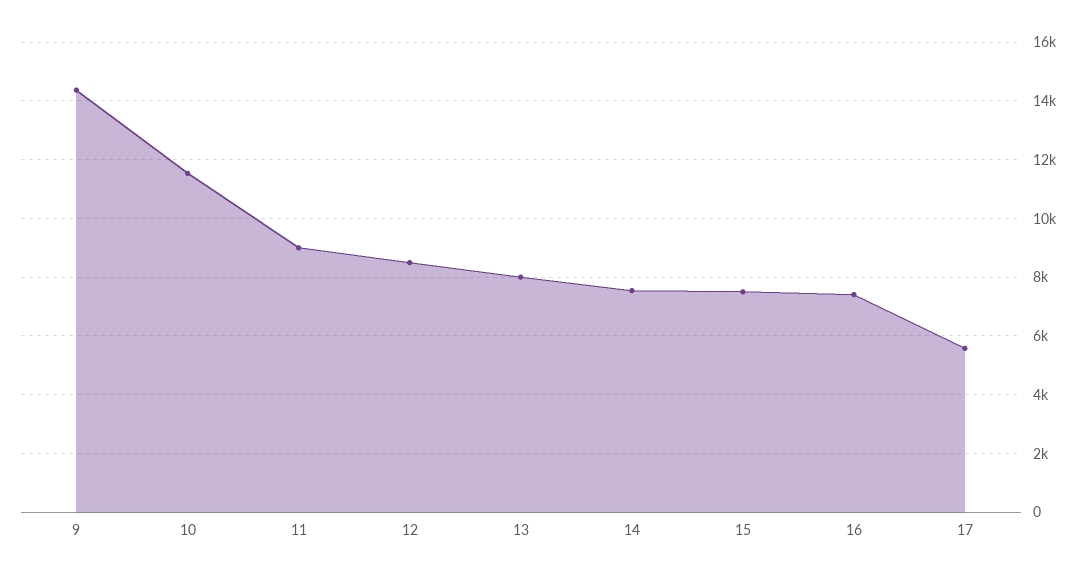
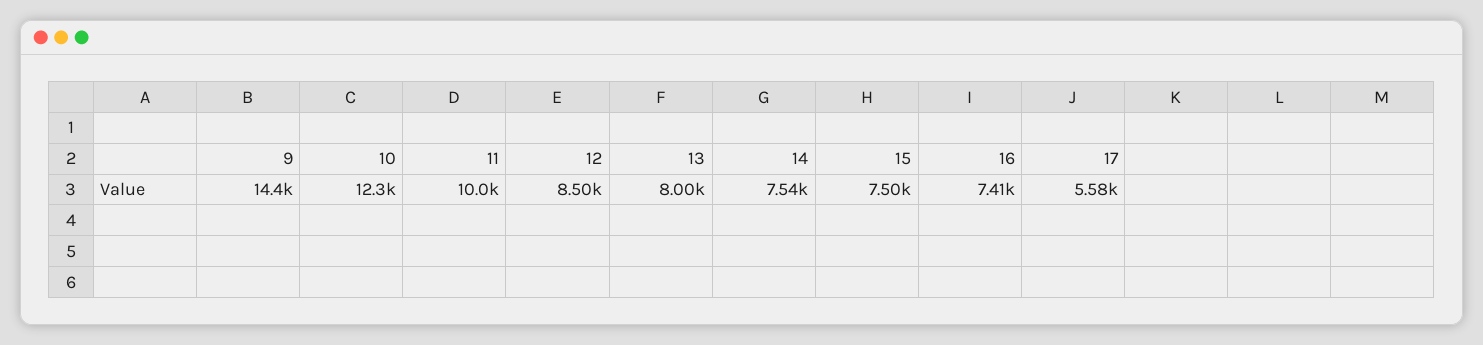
10: 11500 -> 12300
11: 9000 -> 10000

